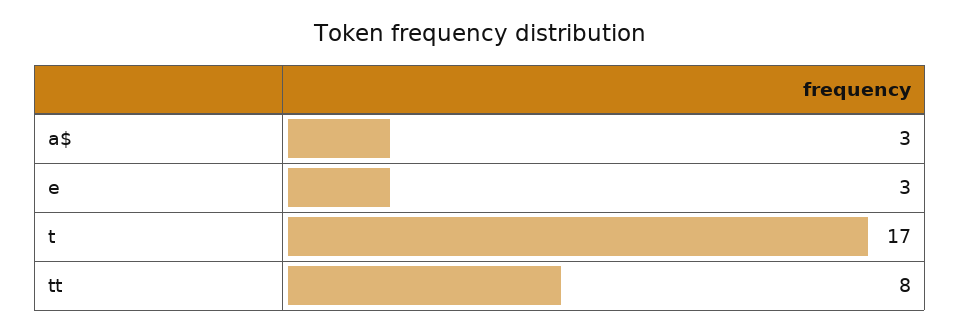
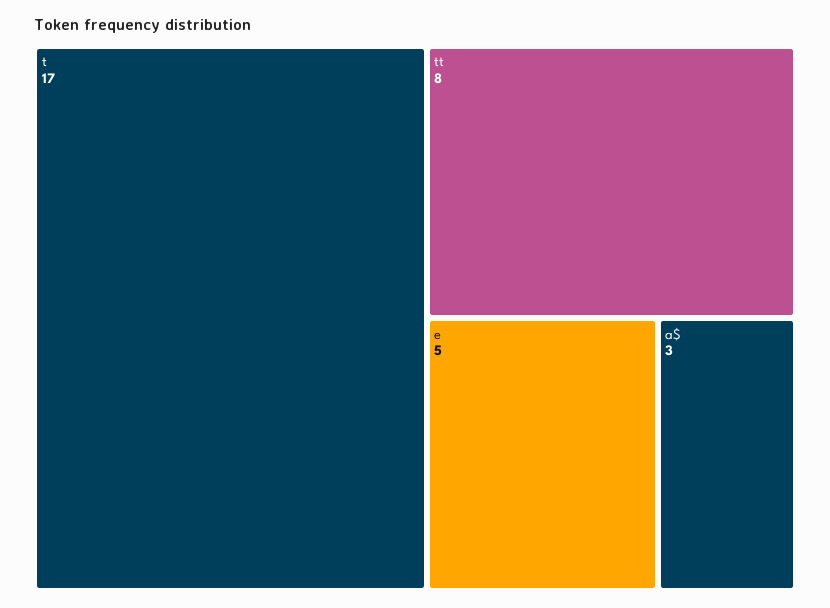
e: 3 -> 5

